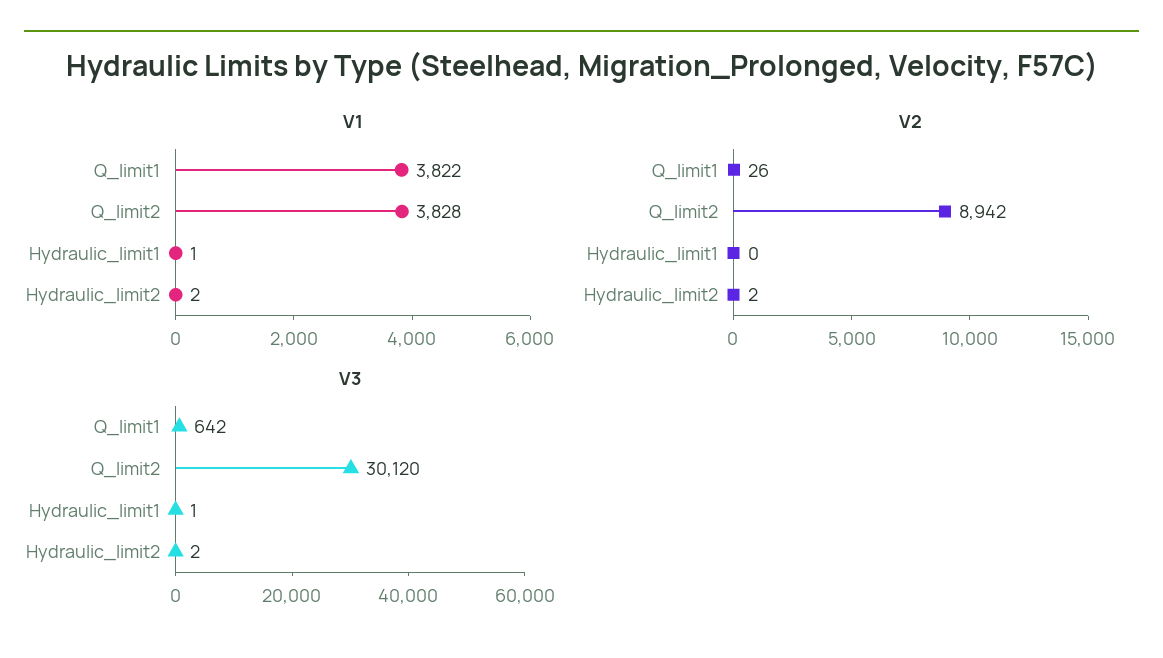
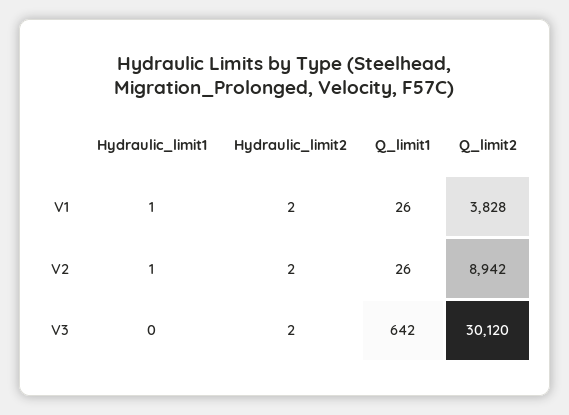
V1, Q_limit1: 3822 -> 26
V2, Hydraulic_limit1: 0 -> 1
V3, Hydraulic_limit1: 1 -> 0

